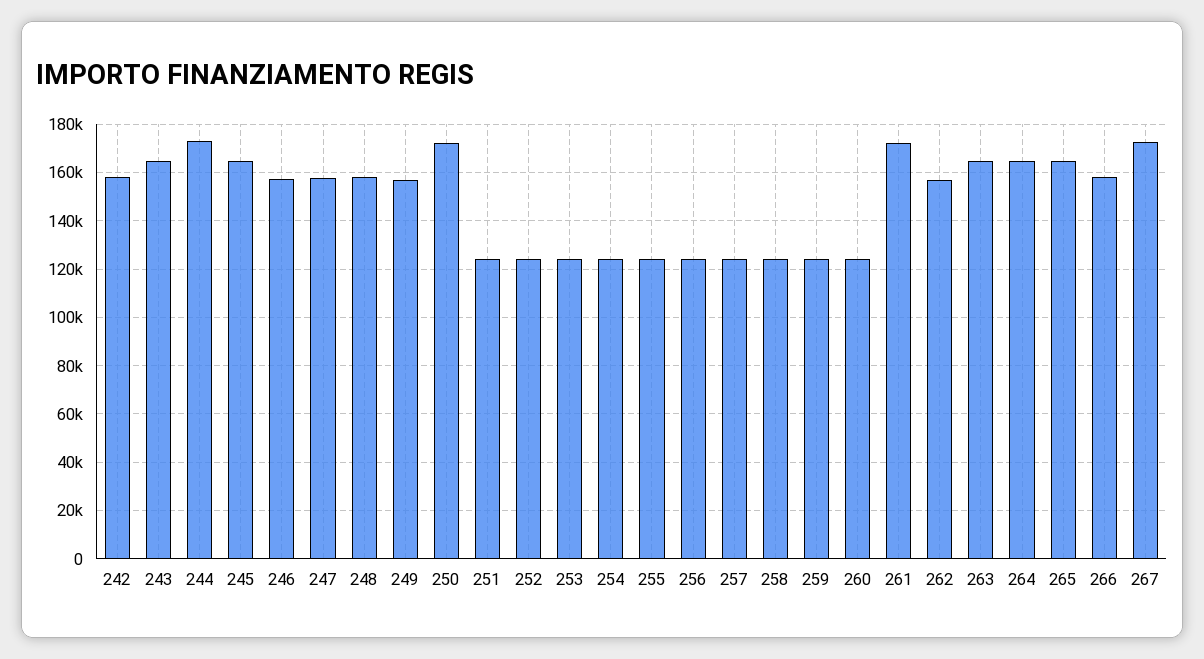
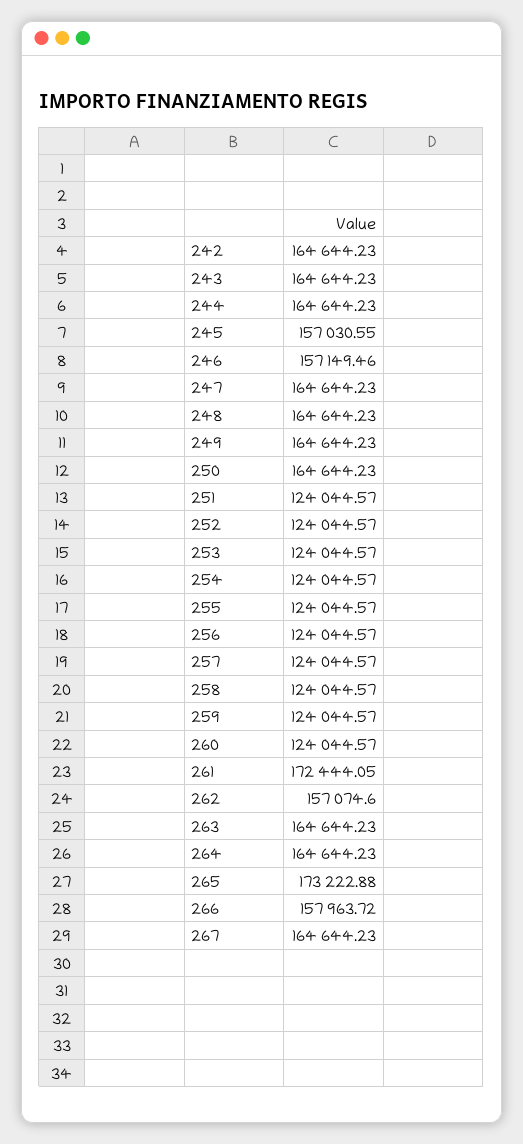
242: 157500 -> 164644.23
244: 172500 -> 164644.23
245: 165000 -> 157030.55
247: 157500 -> 164644.23
248: 157500 -> 164644.23
249: 157500 -> 164644.23
250: 172500 -> 164644.23
265: 165000 -> 173222.88
267: 172500 -> 164644.23

